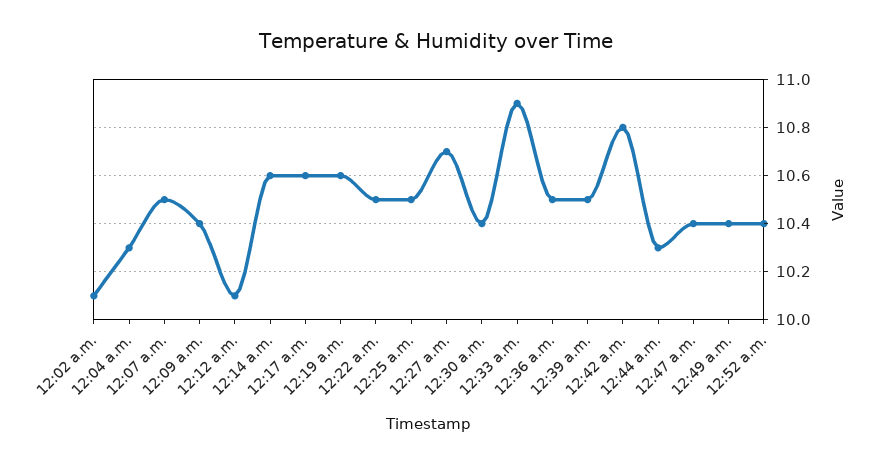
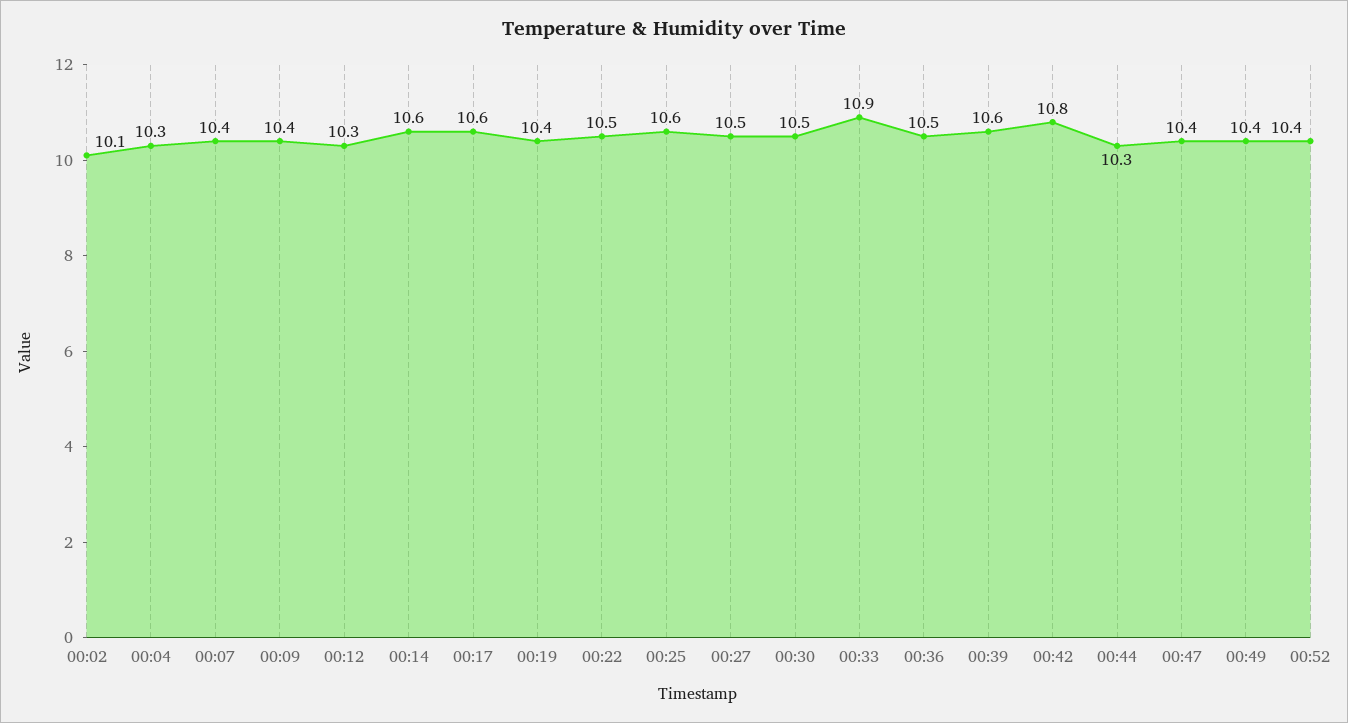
12:07 a.m.: 10.5 -> 10.4
12:12 a.m.: 10.1 -> 10.3
12:19 a.m.: 10.6 -> 10.4
12:25 a.m.: 10.5 -> 10.6
12:27 a.m.: 10.7 -> 10.5
12:30 a.m.: 10.4 -> 10.5
12:39 a.m.: 10.5 -> 10.6

